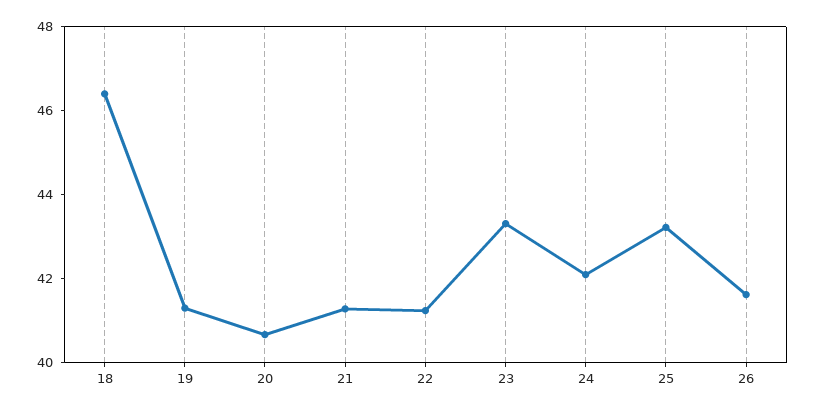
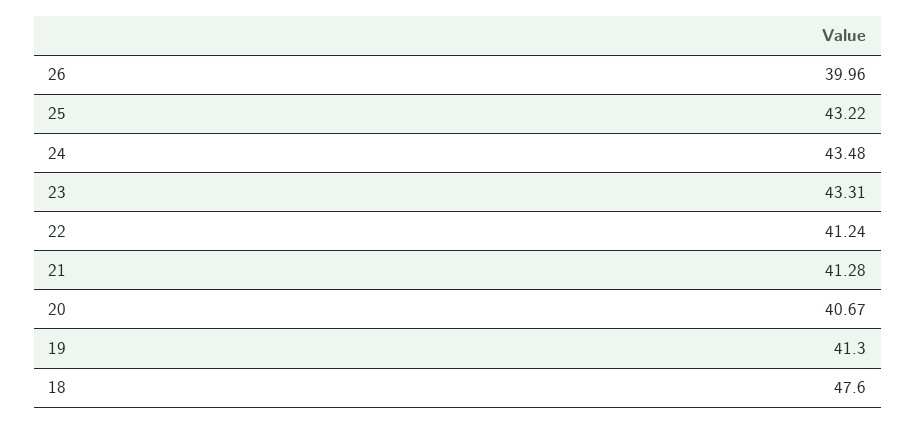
18: 46.5 -> 47.6
24: 42 -> 43.48
26: 41.5 -> 39.96

